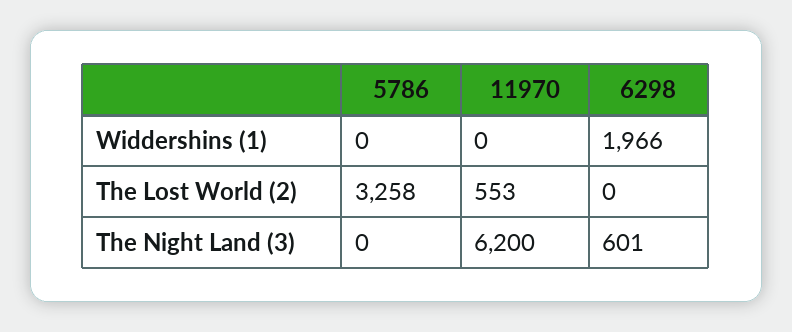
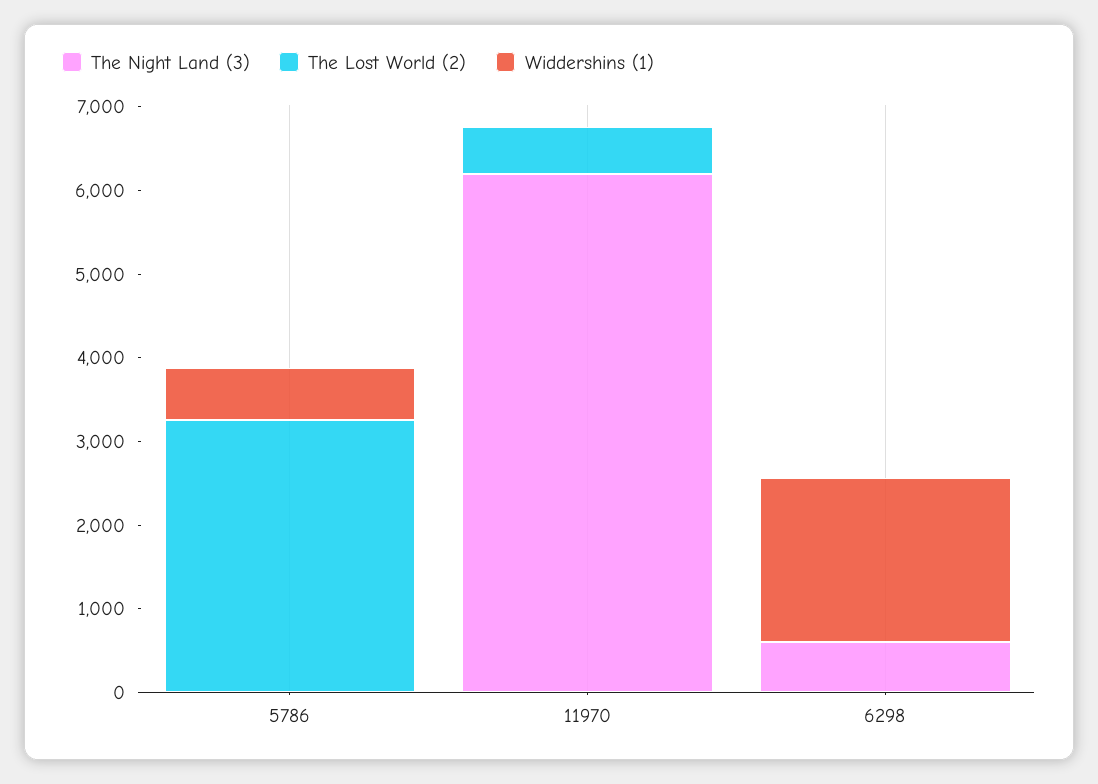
Widdershins (1), 5786: 0 -> 600

